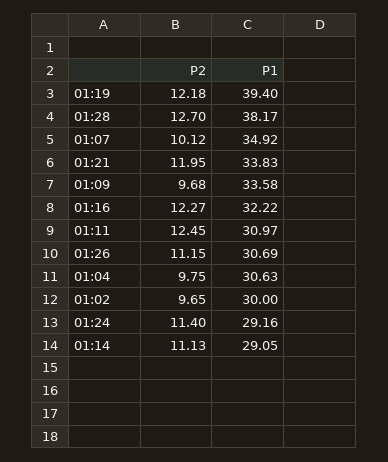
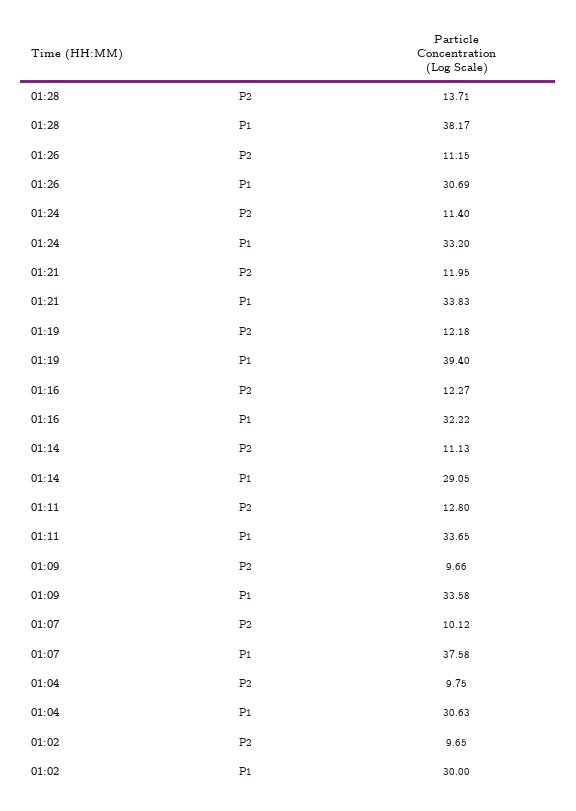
P2, 01:28: 12.7 -> 13.71
P1, 01:07: 34.92 -> 37.58
P2, 01:09: 9.68 -> 9.66
P2, 01:11: 12.45 -> 12.8
P1, 01:11: 30.97 -> 33.65
P1, 01:24: 29.16 -> 33.2

